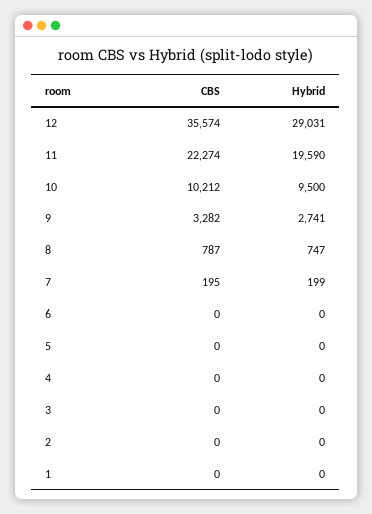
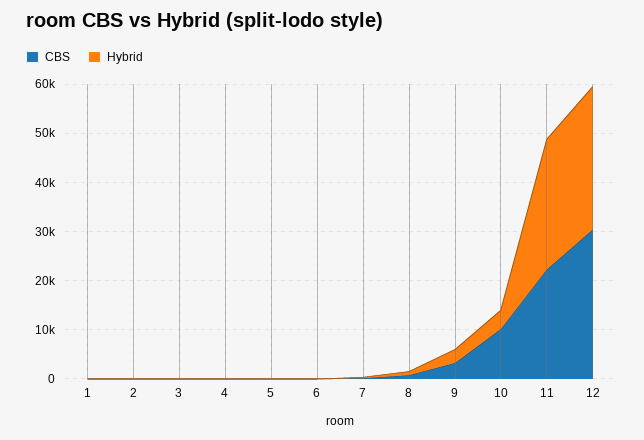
CBS, 12: 35574 -> 30000
Hybrid, 11: 19590 -> 26000
Hybrid, 10: 9500 -> 4000

